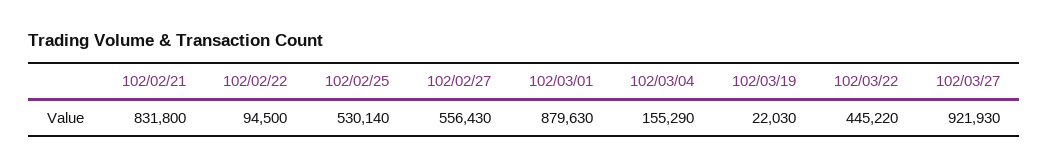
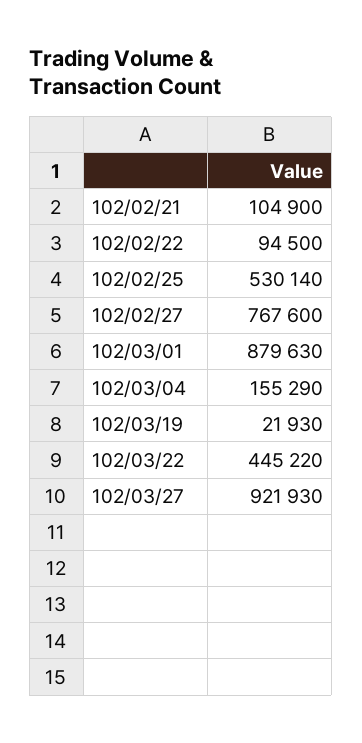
102/02/21: 831800 -> 104900
102/02/27: 556430 -> 767600
102/03/19: 22030 -> 21930

